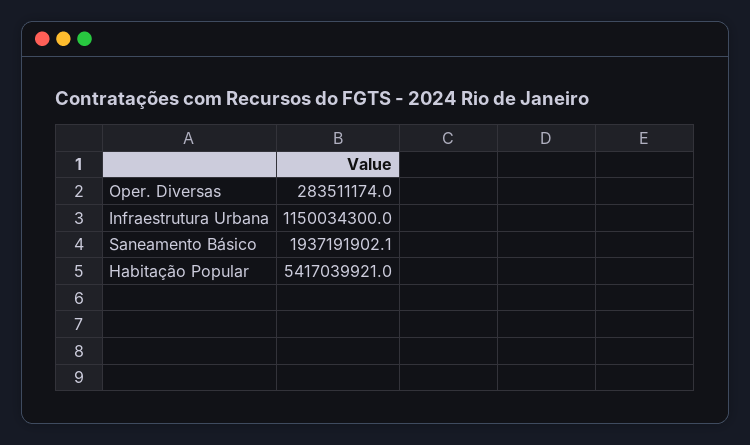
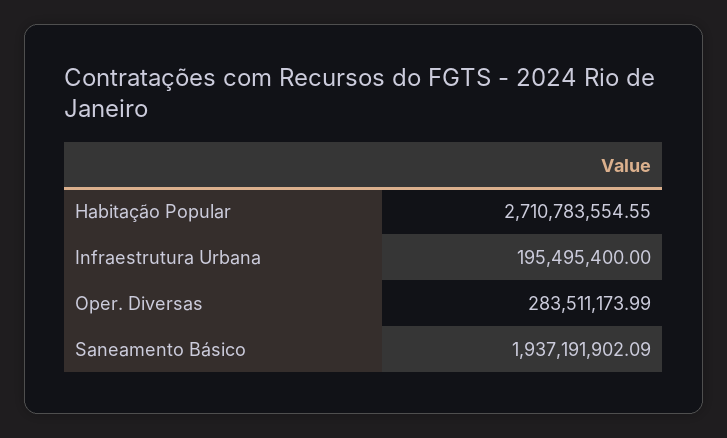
Infraestrutura Urbana: 1150034300 -> 195495400
Habitação Popular: 5417039921 -> 2710783554.55

